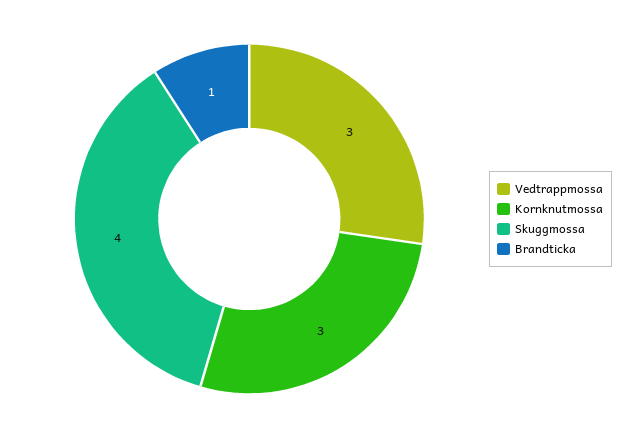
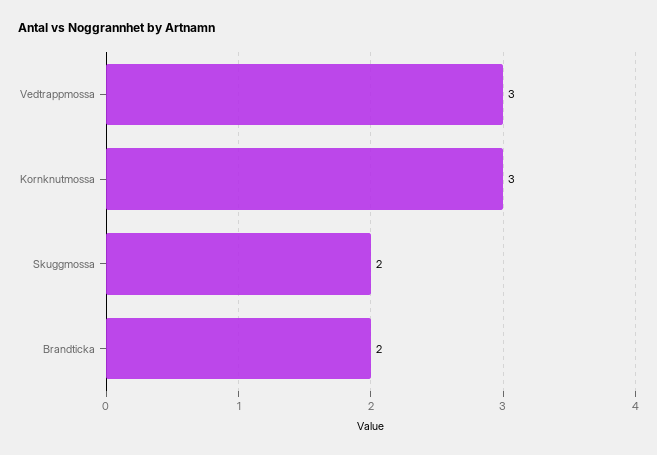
Skuggmossa: 4 -> 2
Brandticka: 1 -> 2

